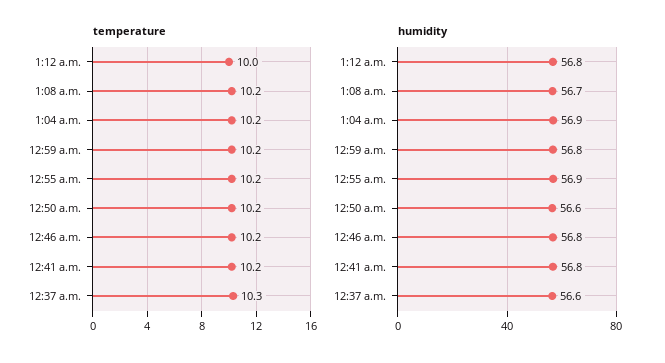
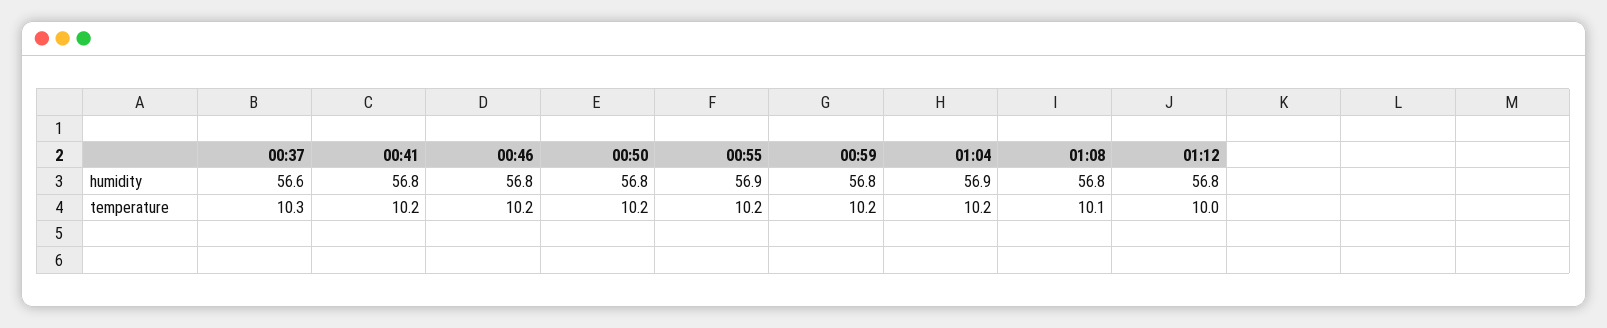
temperature, 1:08 a.m.: 10.2 -> 10.1
humidity, 1:08 a.m.: 56.7 -> 56.8
humidity, 12:50 a.m.: 56.6 -> 56.8

